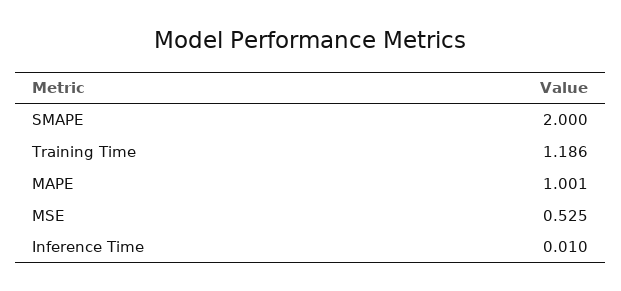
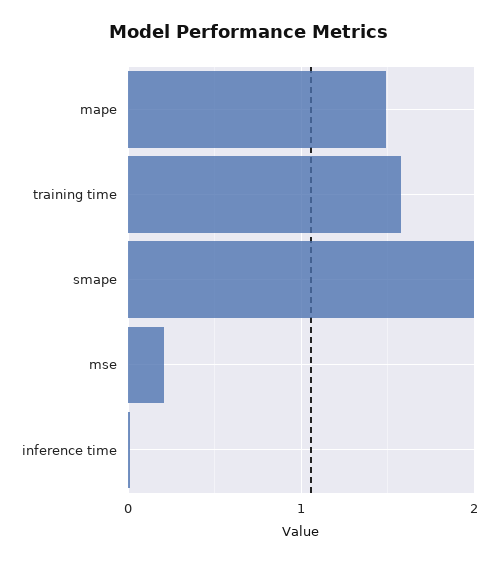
Training Time: 1.186 -> 1.6
MAPE: 1.001 -> 1.5
MSE: 0.525 -> 0.2

